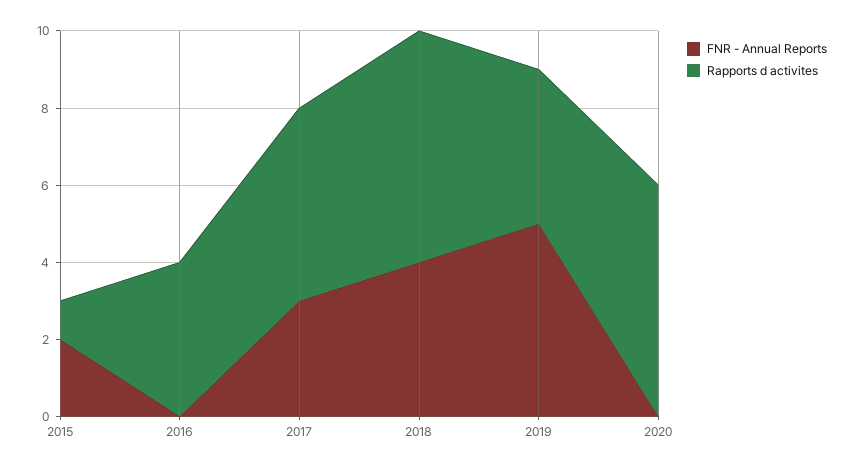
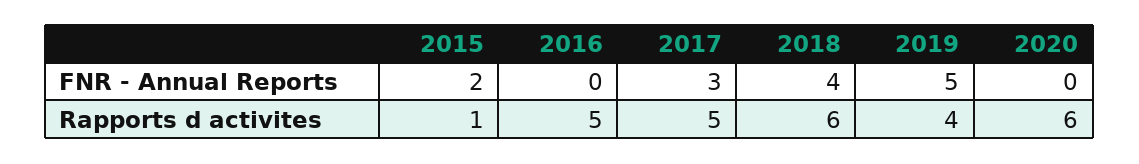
Rapports d activites, 2016: 4 -> 5

